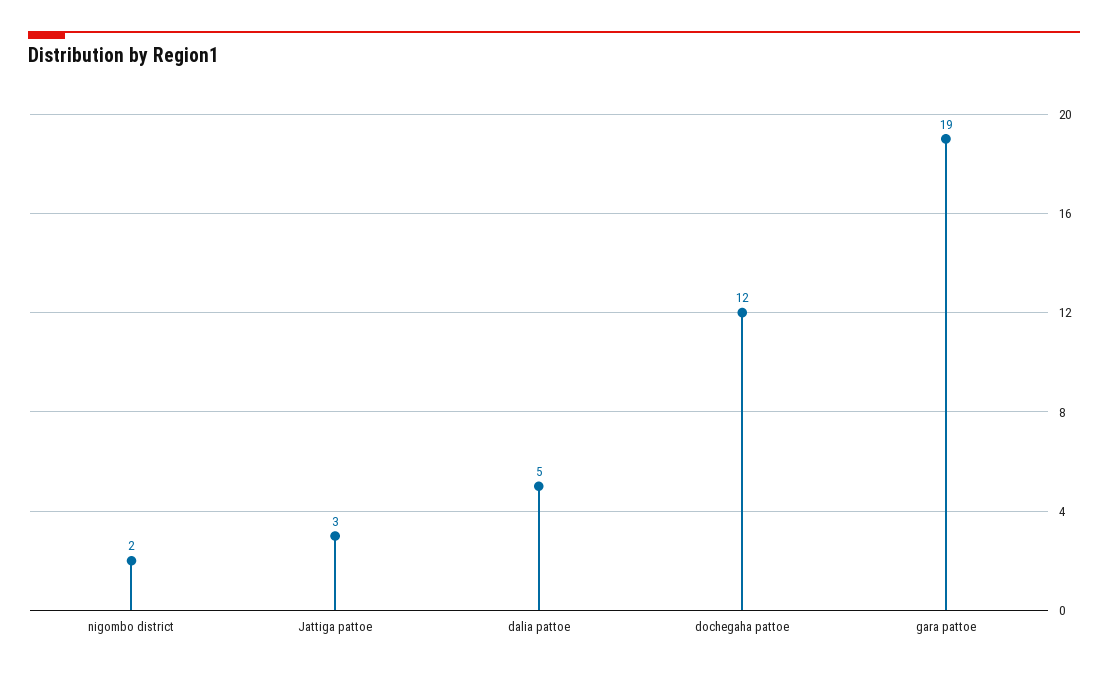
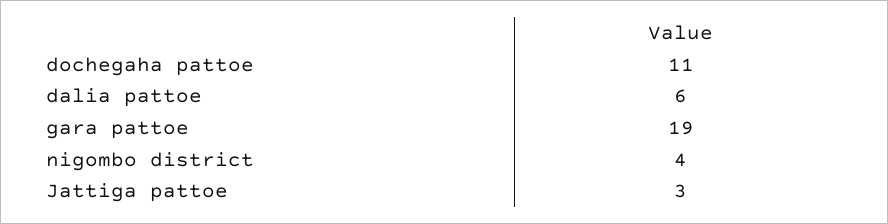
nigombo district: 2 -> 4
dalia pattoe: 5 -> 6
dochegaha pattoe: 12 -> 11

